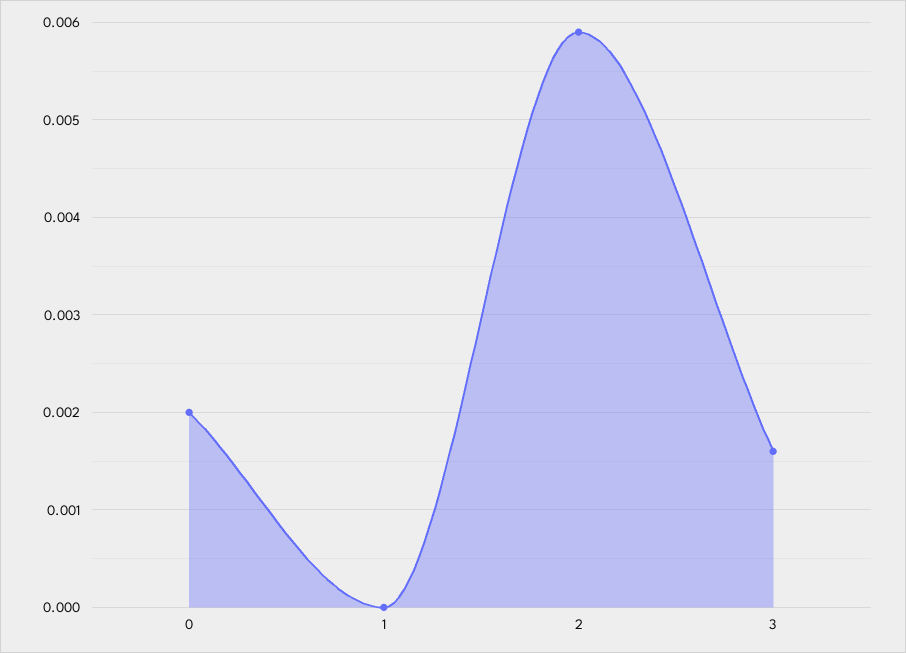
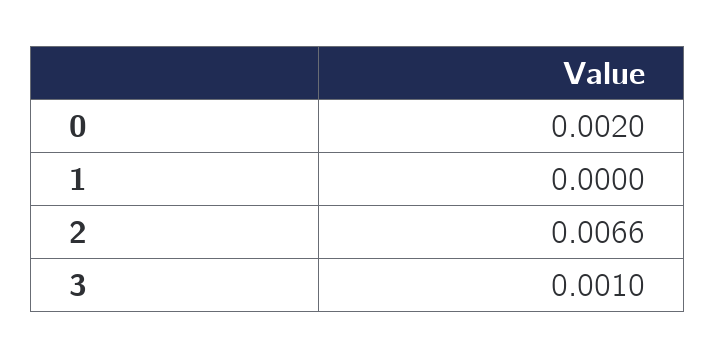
2: 0.0059 -> 0.0066
3: 0.0016 -> 0.001

